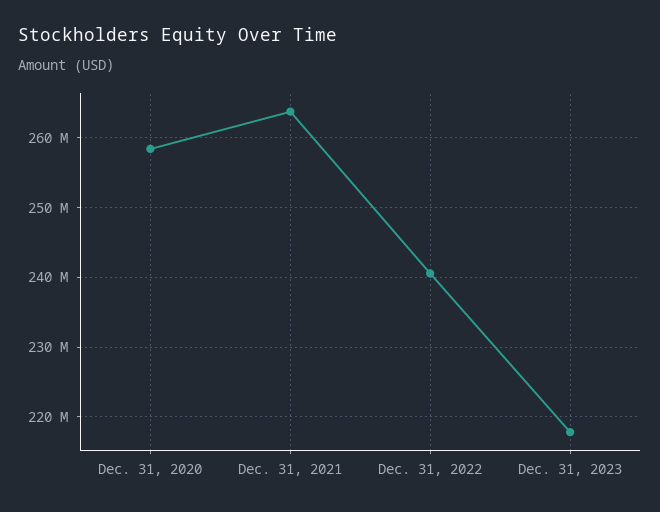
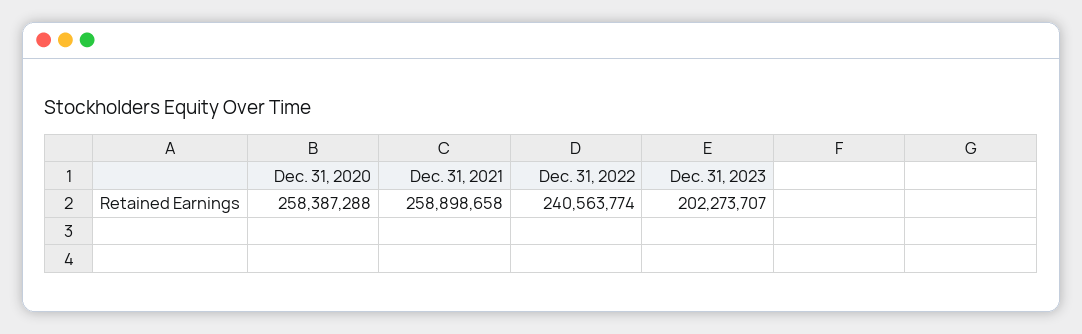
Dec. 31, 2021: 264000000 -> 258898658
Dec. 31, 2023: 218000000 -> 202273707

